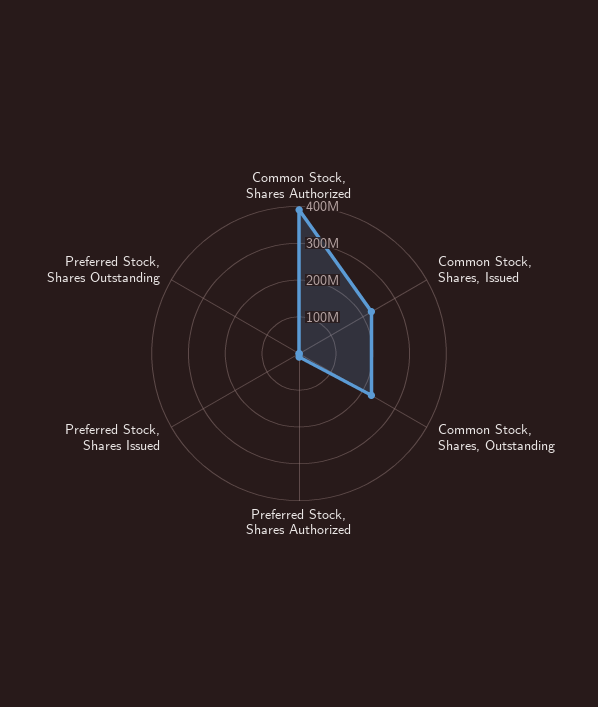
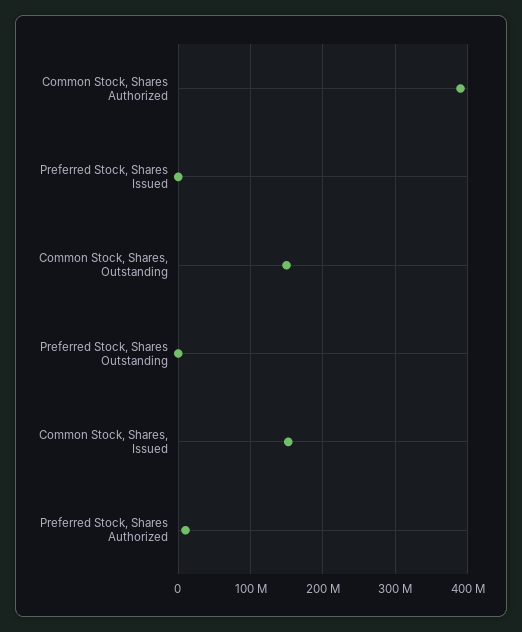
Common Stock, Shares, Issued: 225000000 -> 150000000
Common Stock, Shares, Outstanding: 225000000 -> 150000000

